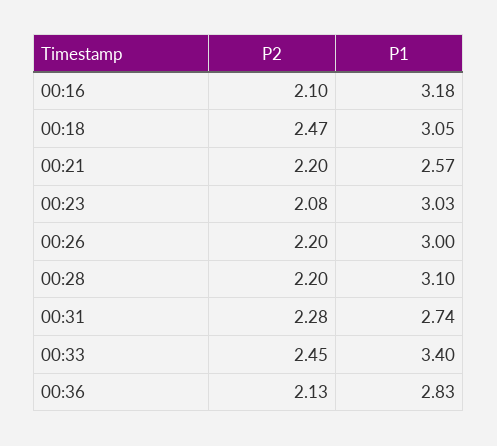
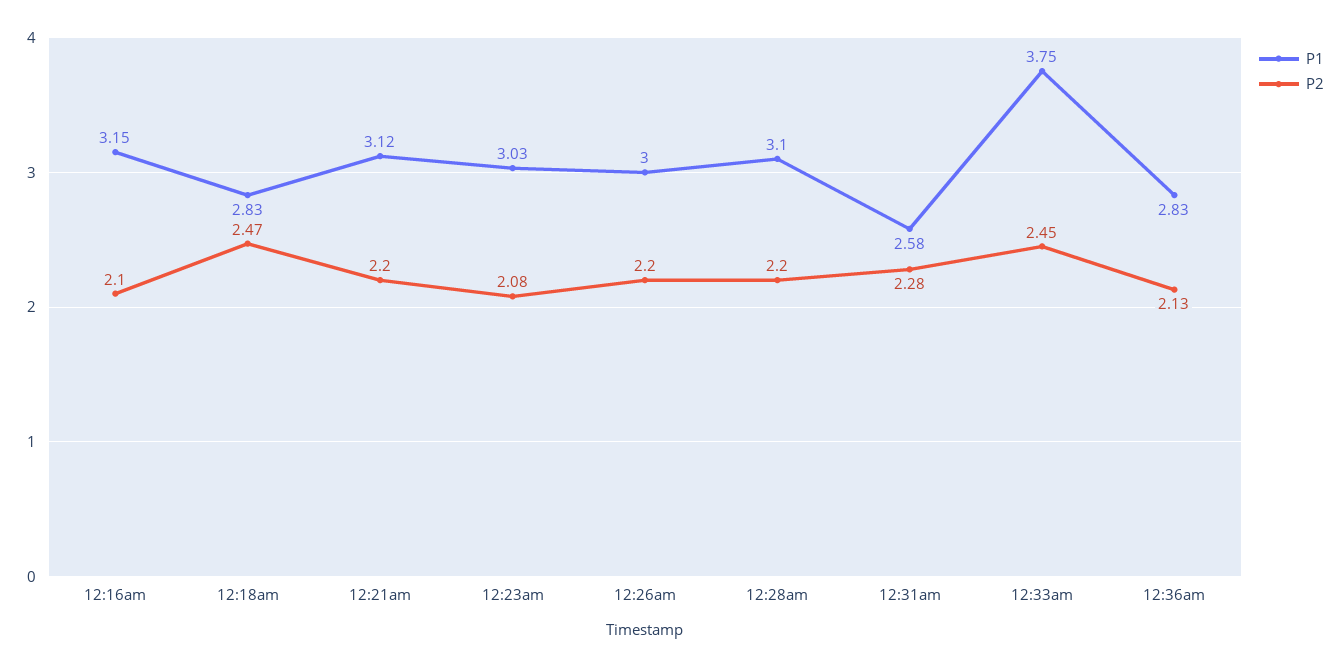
P1, 00:16: 3.18 -> 3.15
P1, 00:18: 3.05 -> 2.83
P1, 00:21: 2.57 -> 3.12
P1, 00:31: 2.74 -> 2.58
P1, 00:33: 3.4 -> 3.75

